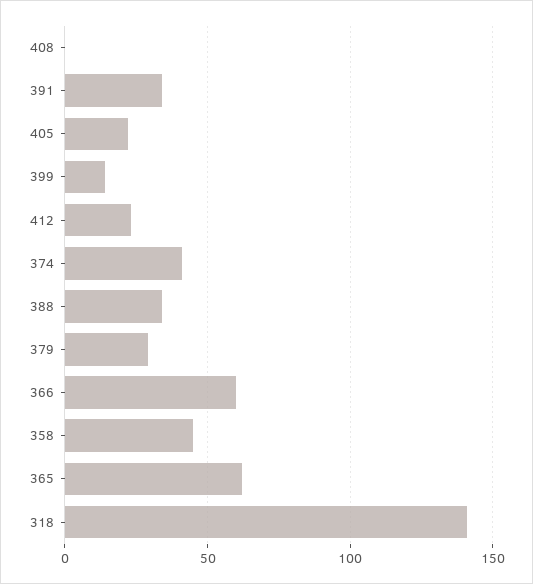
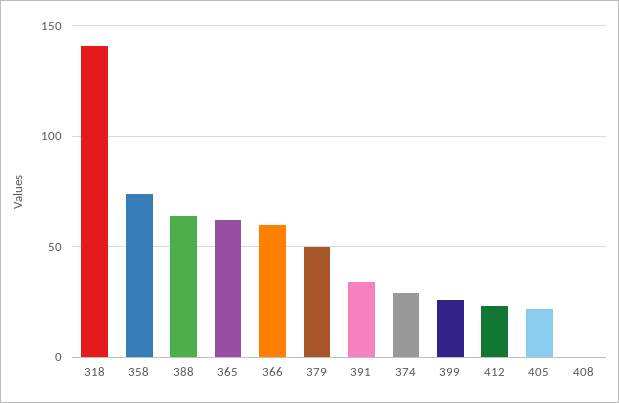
399: 15 -> 25
374: 40 -> 30
388: 35 -> 65
379: 30 -> 50
358: 45 -> 75

